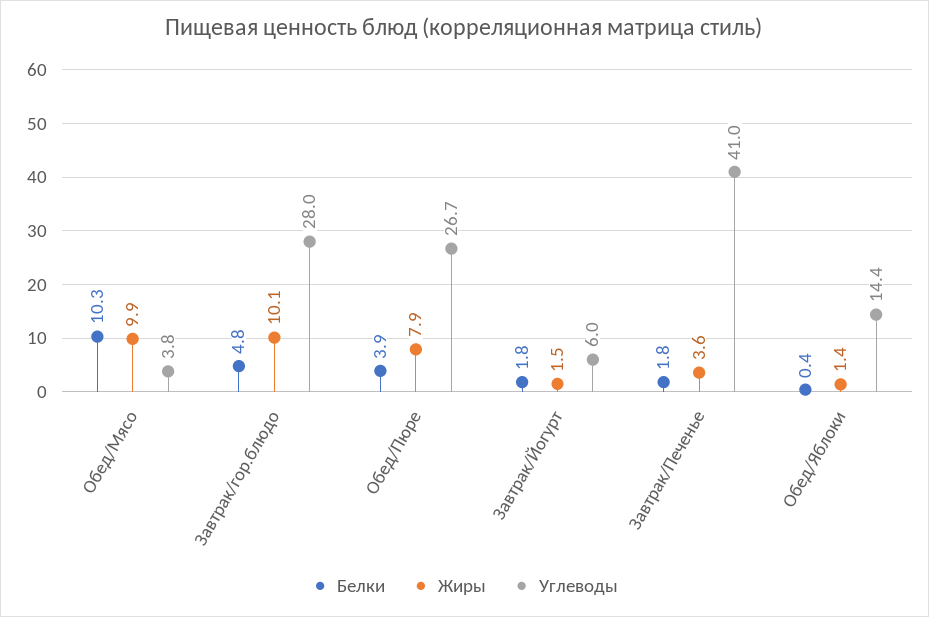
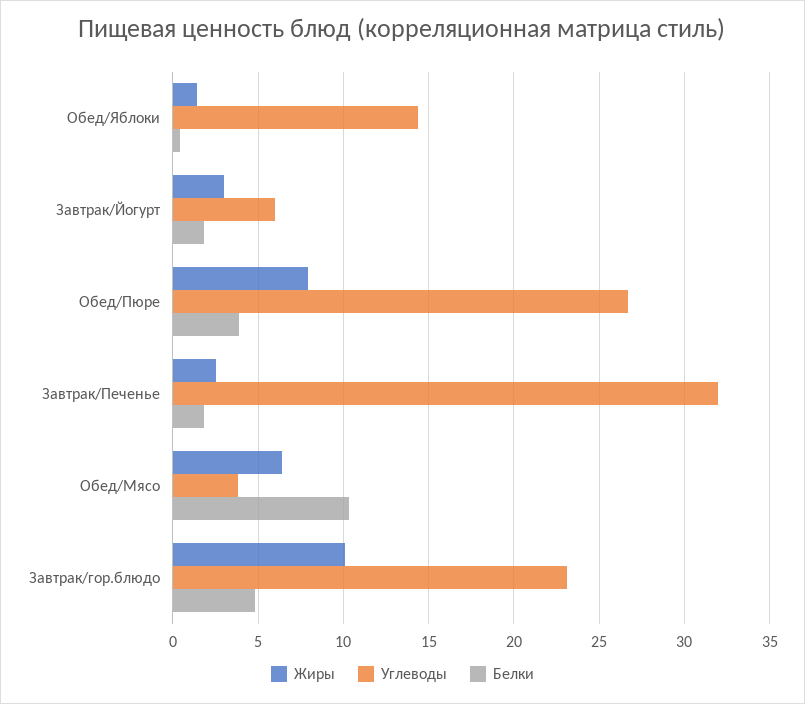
Жиры, Обед/Мясо: 9.9 -> 6.5
Углеводы, Завтрак/гор.блюдо: 28 -> 23
Жиры, Завтрак/Йогурт: 1.5 -> 3
Жиры, Завтрак/Печенье: 3.6 -> 2.5
Углеводы, Завтрак/Печенье: 41 -> 32

